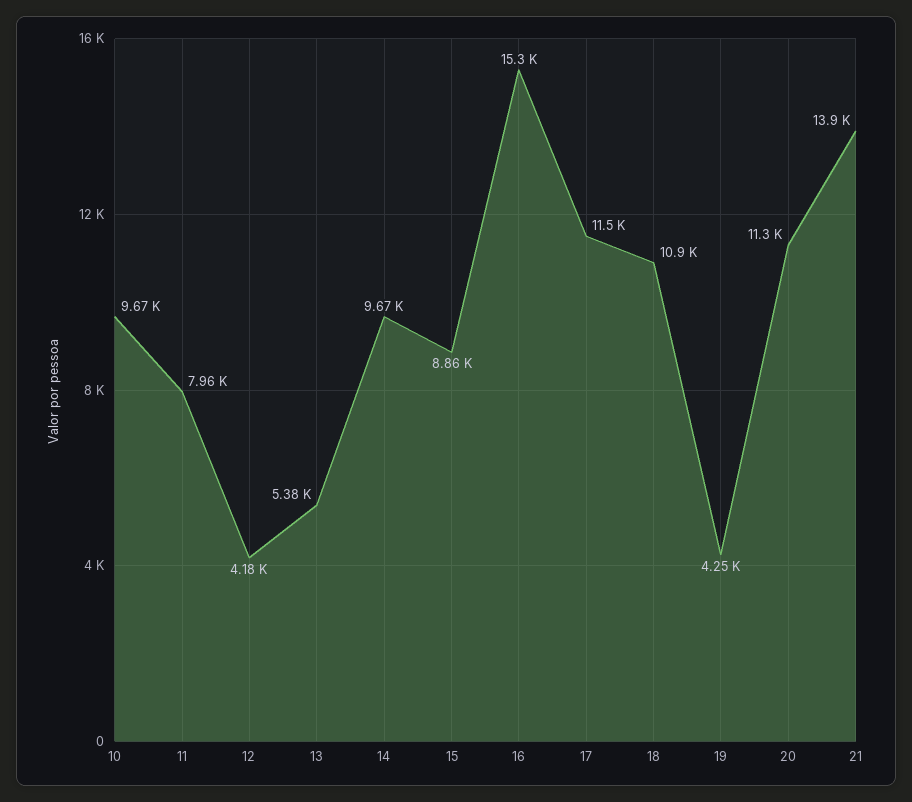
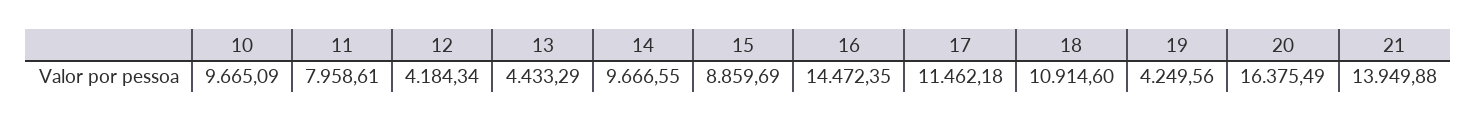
13: 5380 -> 4433.29
16: 15300 -> 14472.35
20: 11300 -> 16375.49

